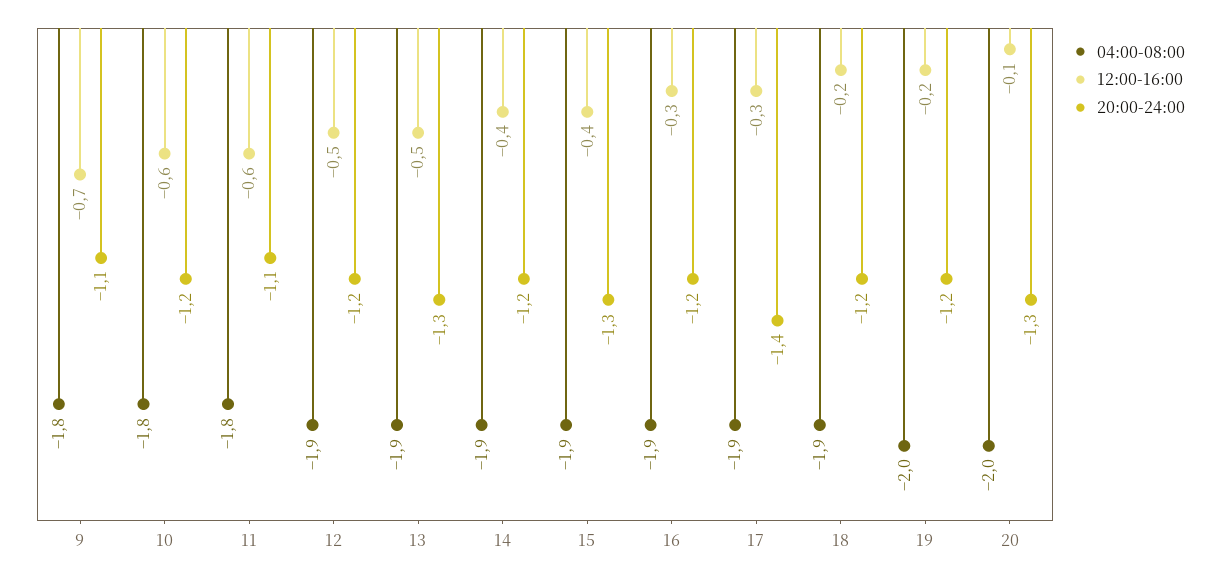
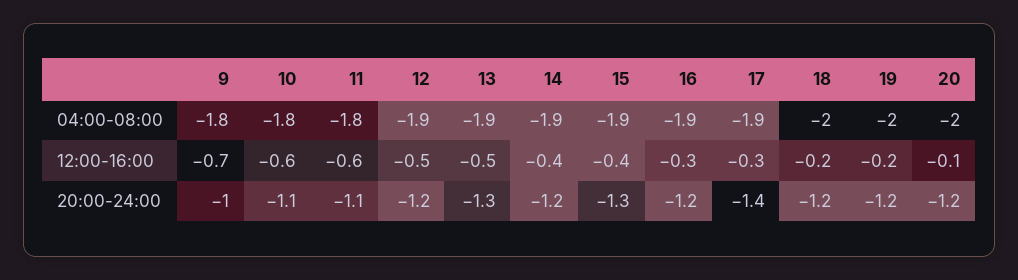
20:00-24:00, 9: -1.1 -> -1
20:00-24:00, 10: -1.2 -> -1.1
04:00-08:00, 18: -1.9 -> -2
20:00-24:00, 20: -1.3 -> -1.2

